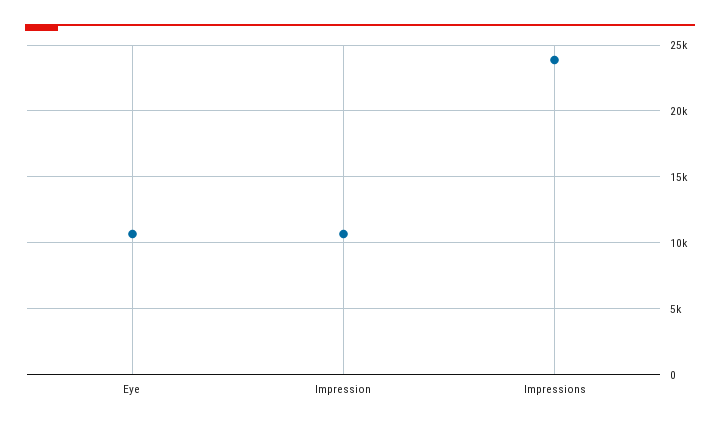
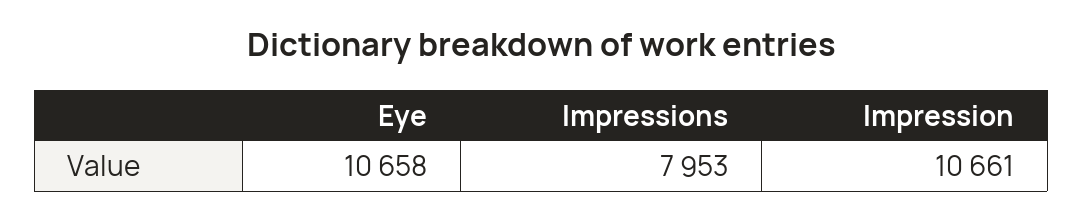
Impressions: 24000 -> 7953

